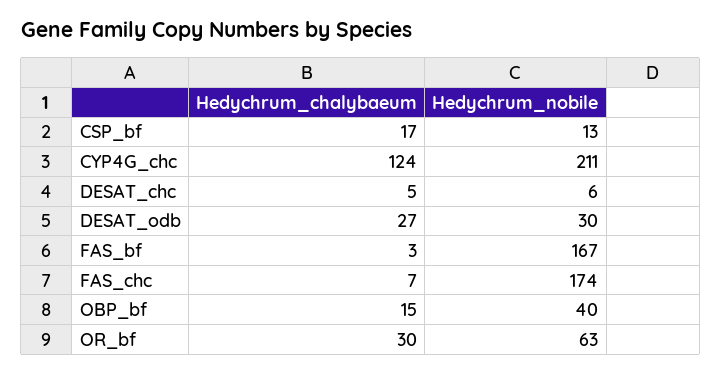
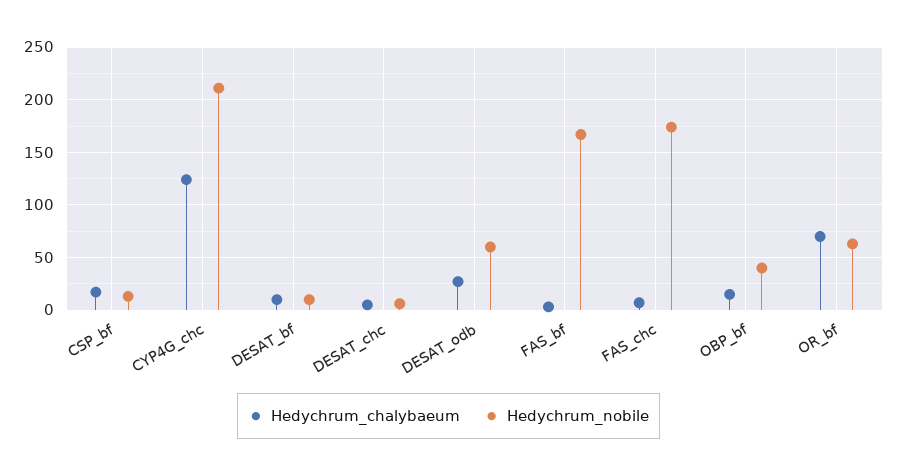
Hedychrum_nobile, DESAT_odb: 30 -> 60
Hedychrum_chalybaeum, OR_bf: 30 -> 70
Hedychrum_chalybaeum, DESAT_bf: none -> 10
Hedychrum_nobile, DESAT_bf: none -> 10

